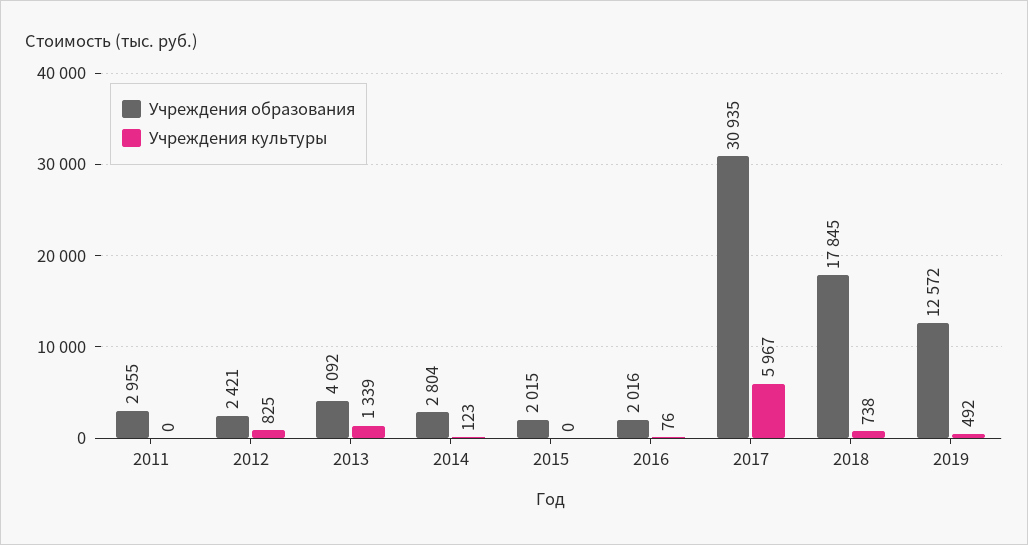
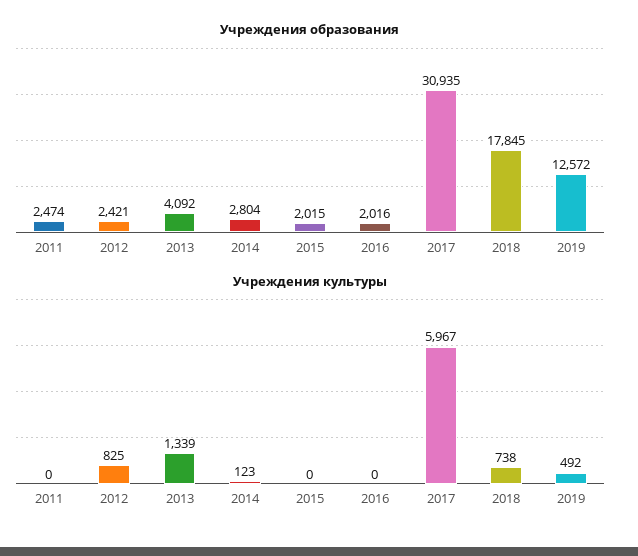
Учреждения образования, 2011: 2955 -> 2474
Учреждения культуры, 2016: 76 -> 0

